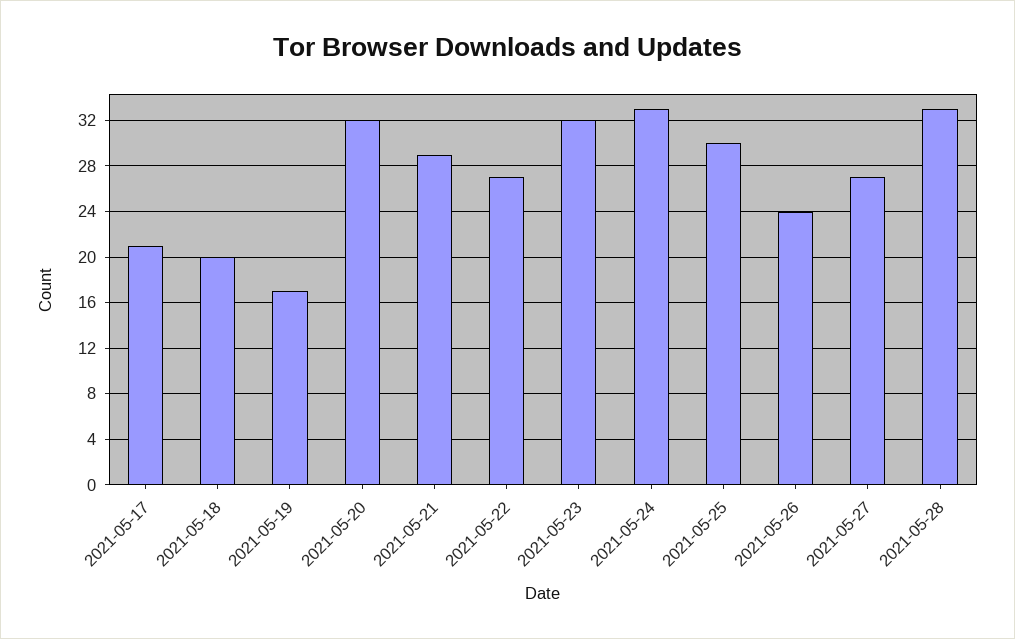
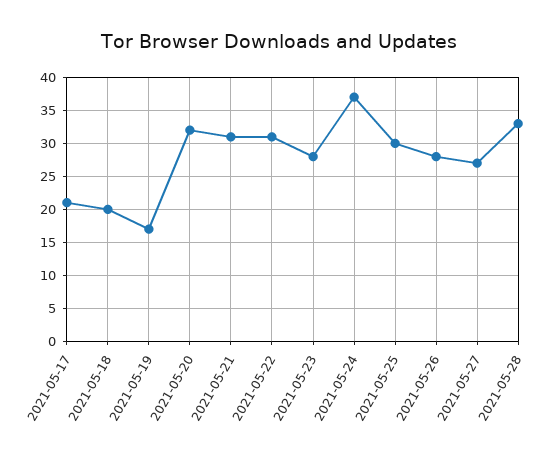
2021-05-21: 29 -> 31
2021-05-22: 27 -> 31
2021-05-23: 32 -> 28
2021-05-24: 33 -> 37
2021-05-26: 24 -> 28

